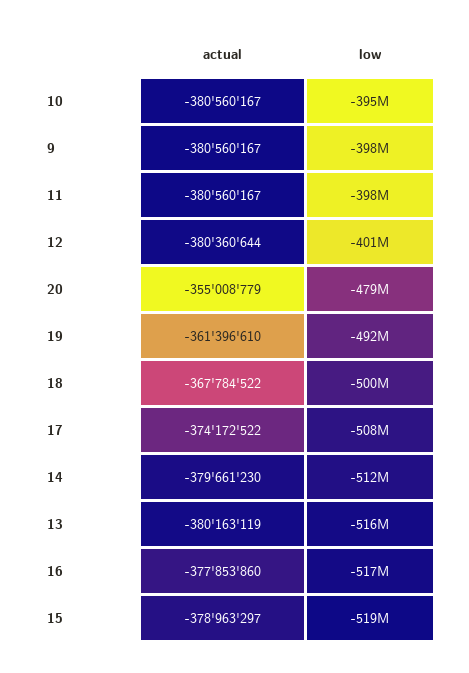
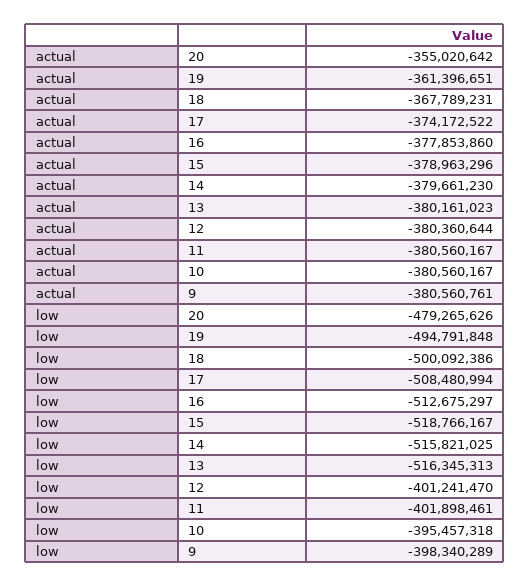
actual, 9: -380560167 -> -380560761
low, 11: -398000000 -> -401898461
actual, 20: -355008779 -> -355020642
actual, 19: -361396610 -> -361396651
low, 19: -492000000 -> -494791848
actual, 18: -367784522 -> -367789231
low, 14: -512000000 -> -515821025
actual, 13: -380163119 -> -380161023
low, 16: -517000000 -> -512675297
actual, 15: -378963297 -> -378963296

